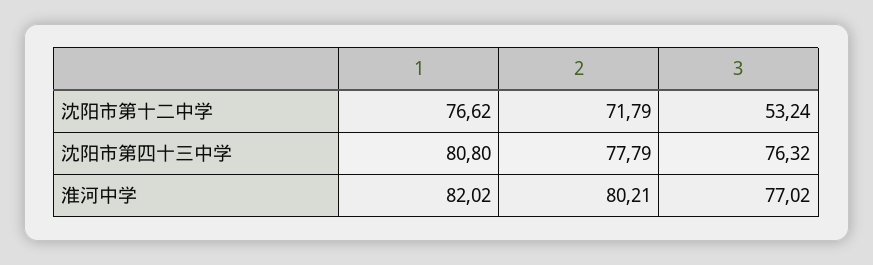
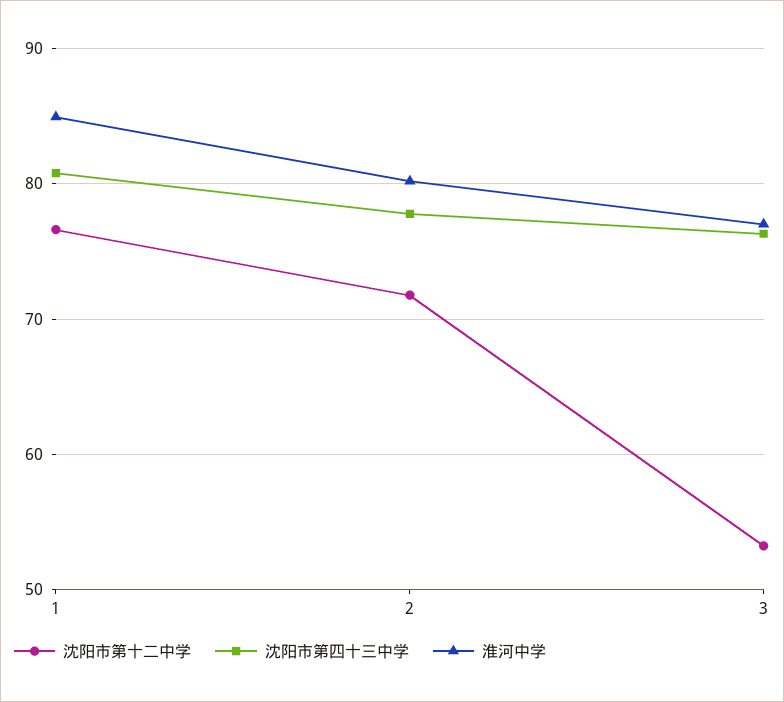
淮河中学, 1: 82.02 -> 85

